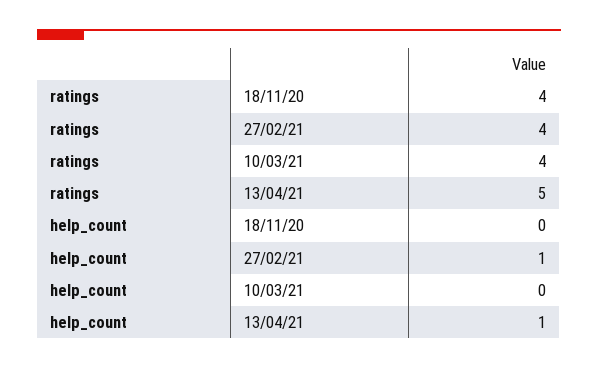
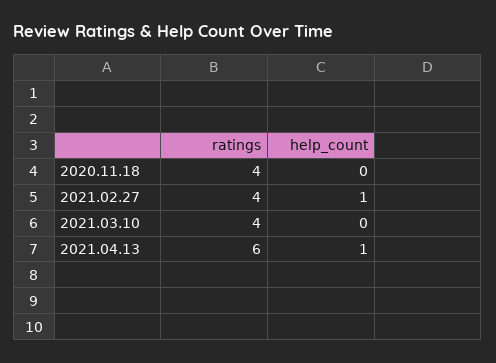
ratings, 13/04/21: 5 -> 6

